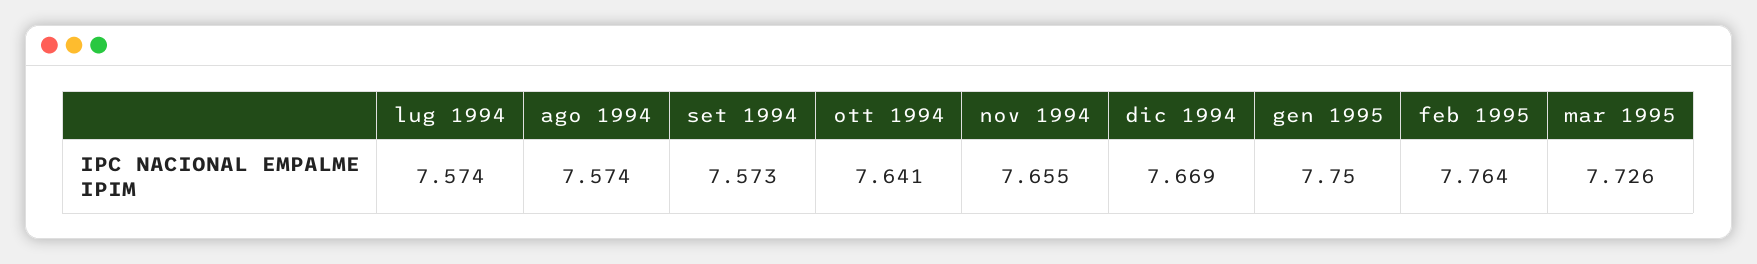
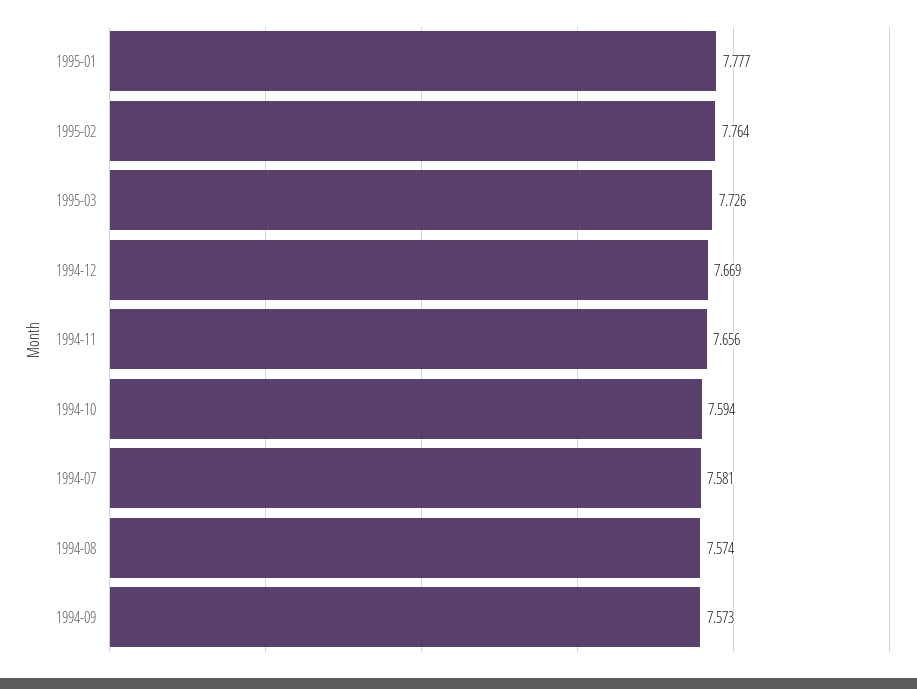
lug 1994: 7.574 -> 7.581
ott 1994: 7.641 -> 7.594
nov 1994: 7.655 -> 7.656
gen 1995: 7.75 -> 7.777

